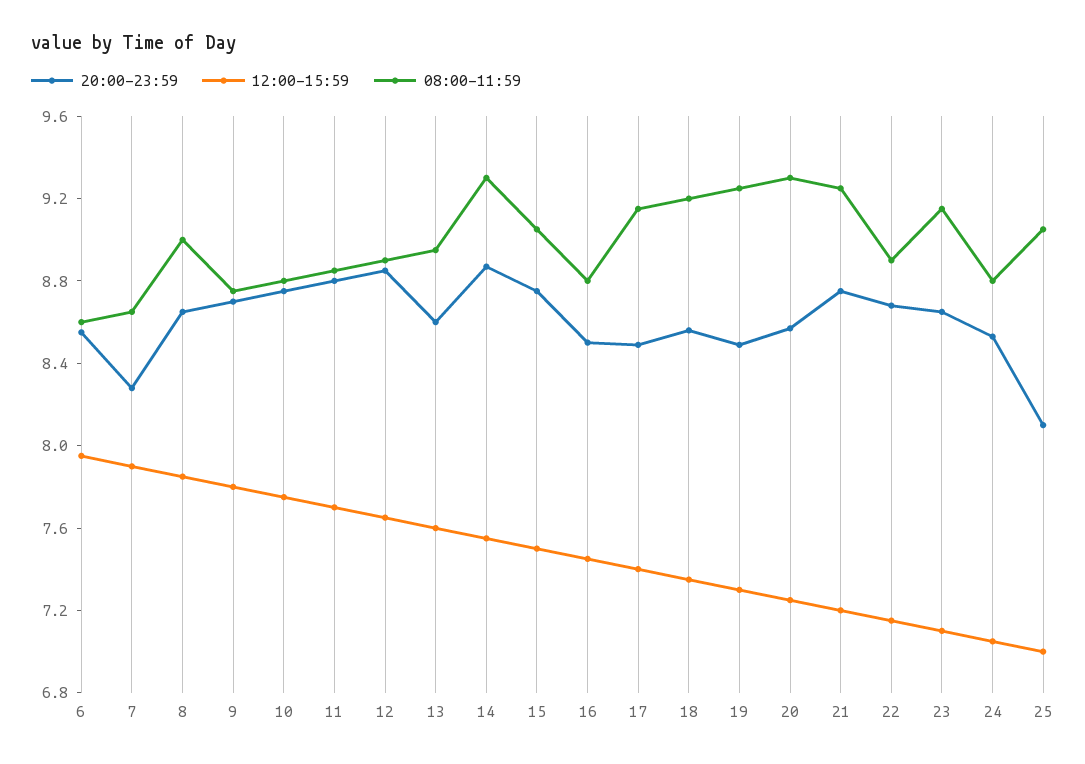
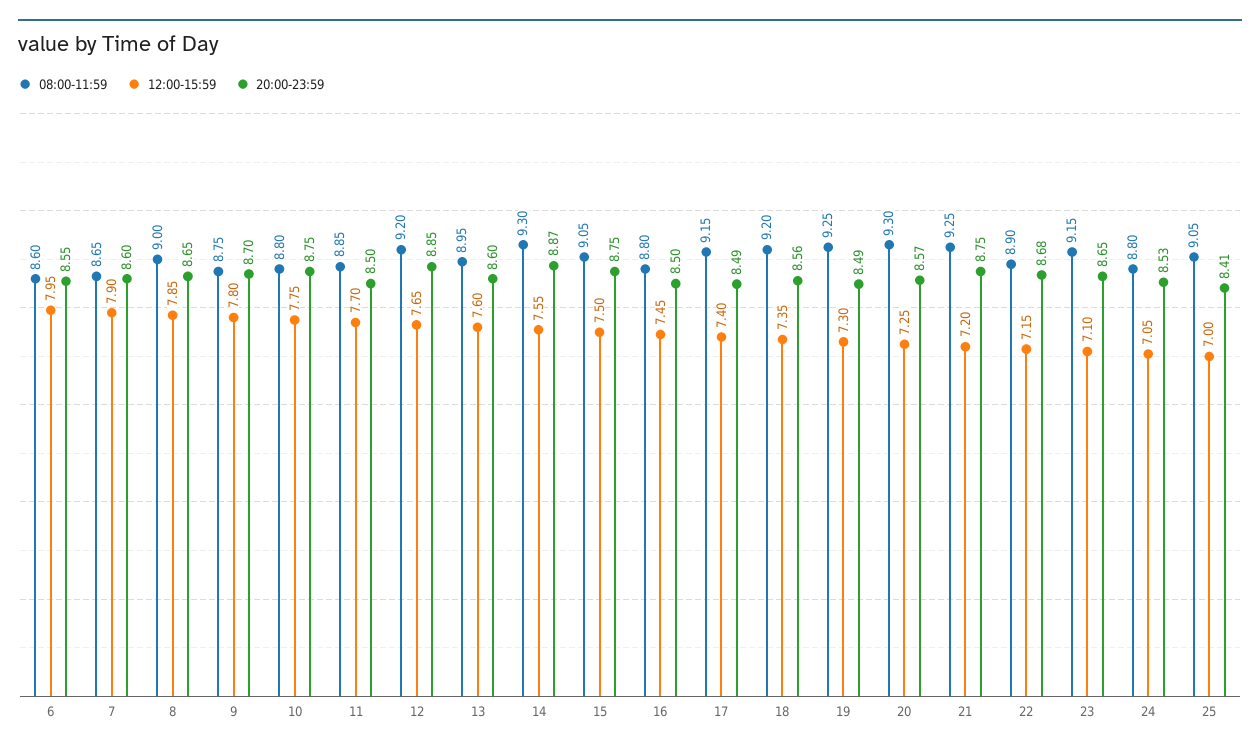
20:00-23:59, 7: 8.3 -> 8.6
20:00-23:59, 11: 8.8 -> 8.5
08:00-11:59, 12: 8.9 -> 9.2
20:00-23:59, 25: 8.1 -> 8.41

